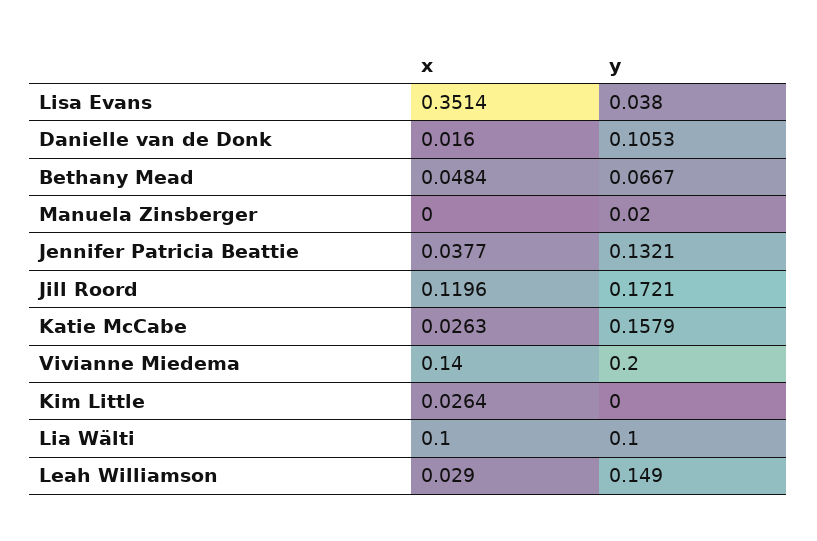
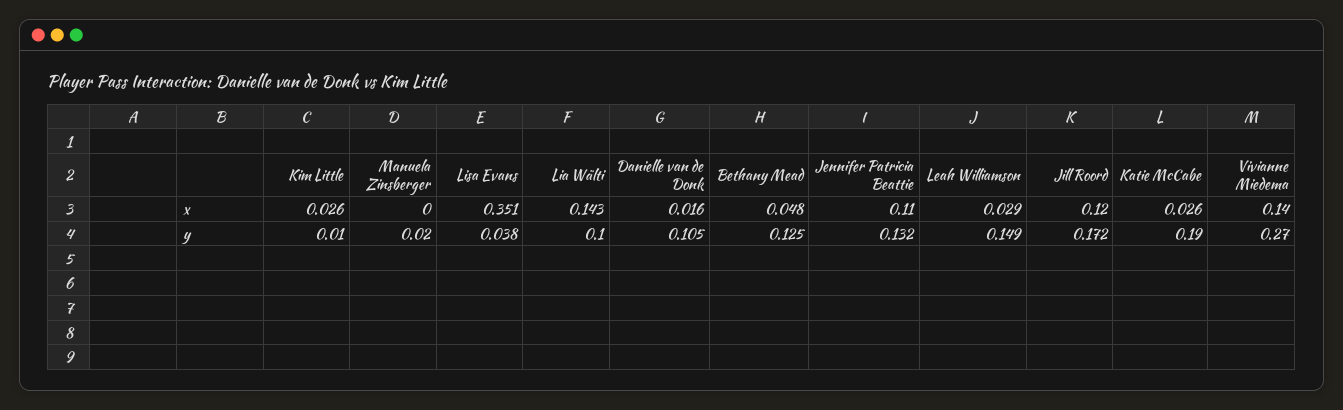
y, Bethany Mead: 0.0667 -> 0.125
x, Jennifer Patricia Beattie: 0.0377 -> 0.11
y, Katie McCabe: 0.1579 -> 0.19
y, Vivianne Miedema: 0.2 -> 0.27
y, Kim Little: 0 -> 0.01
x, Lia Wälti: 0.1 -> 0.143

